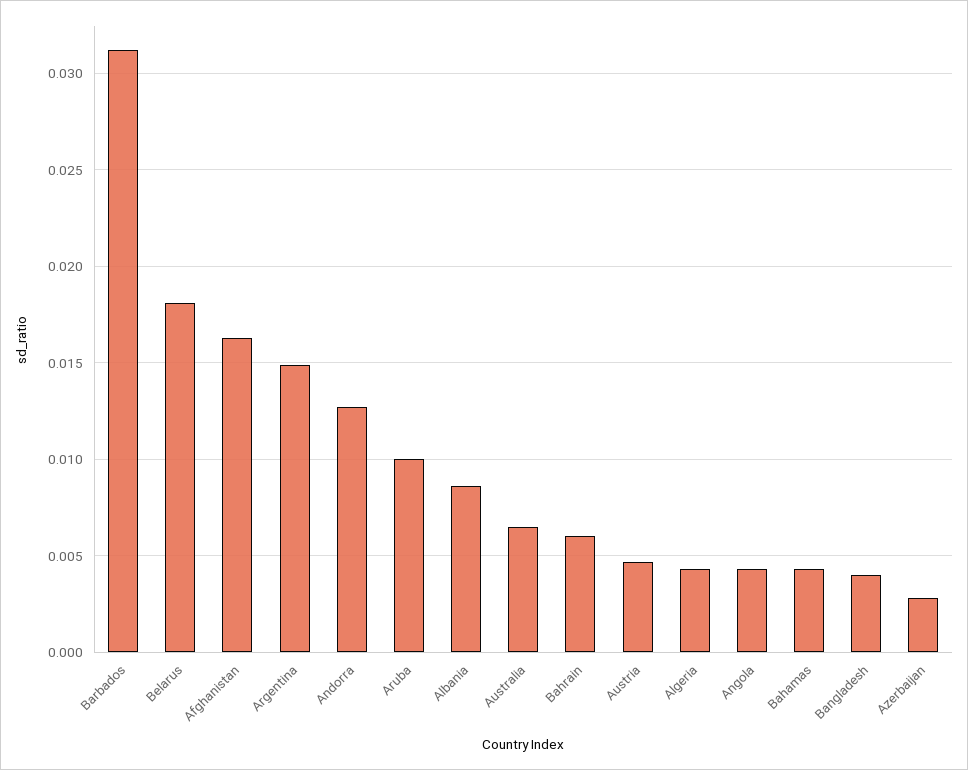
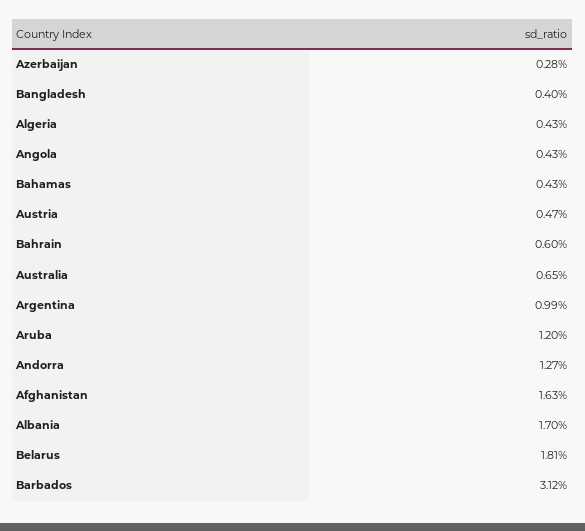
Argentina: 0.015 -> 0.0099
Aruba: 0.01 -> 0.012
Albania: 0.0085 -> 0.017

